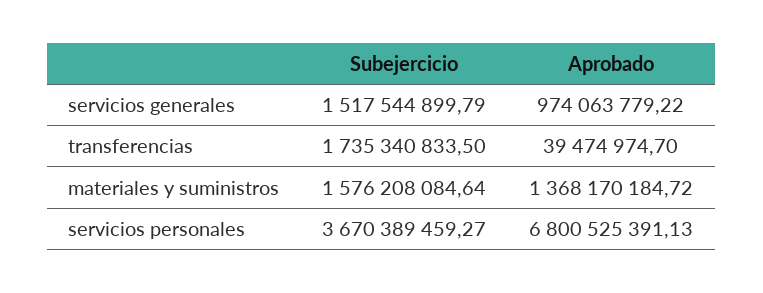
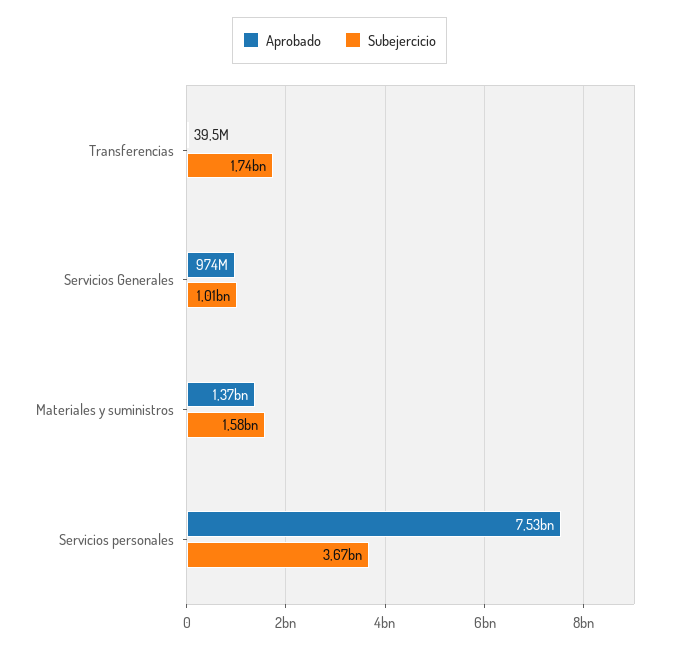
Subejercicio, servicios generales: 1517544899.79 -> 1010000000
Aprobado, servicios personales: 6800525391.13 -> 7530000000

